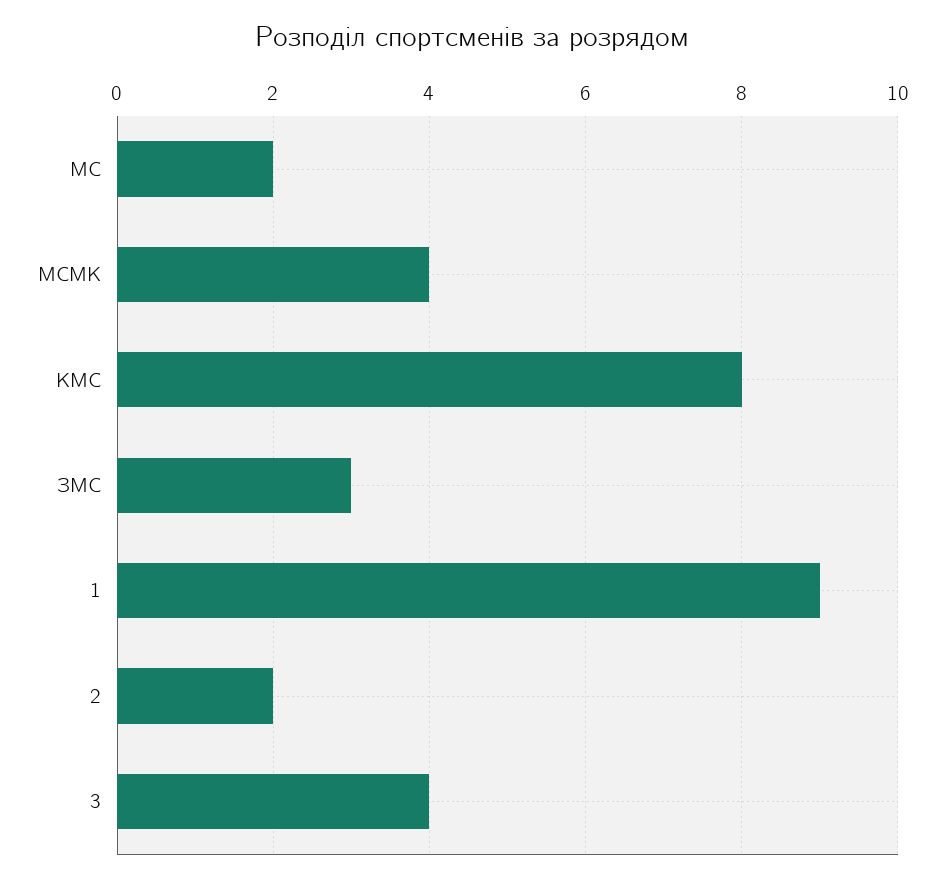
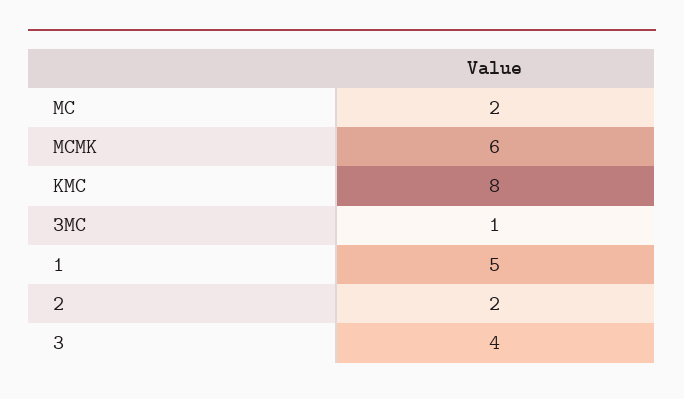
МСМК: 4 -> 6
ЗМС: 3 -> 1
1: 9 -> 5

